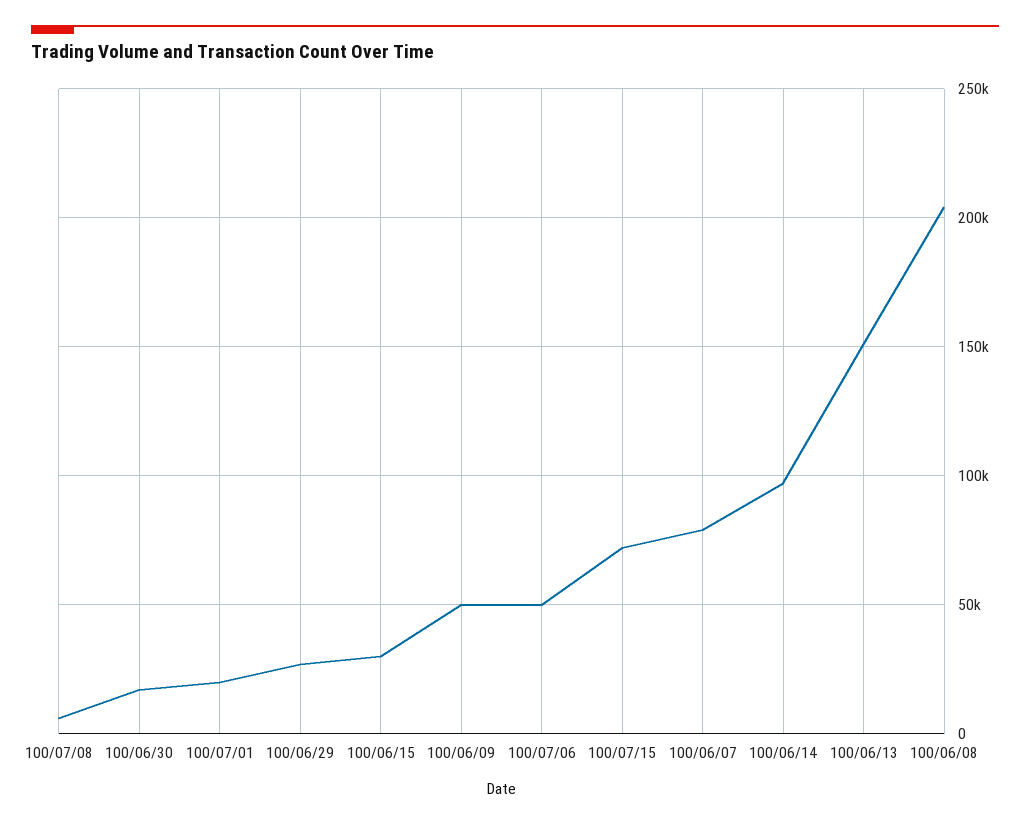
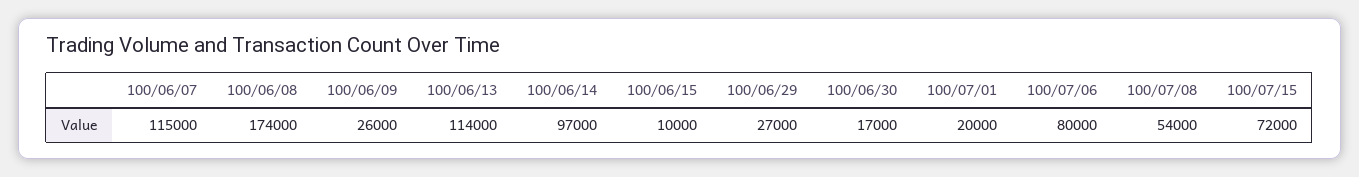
100/07/08: 5000 -> 54000
100/06/15: 30000 -> 10000
100/06/09: 50000 -> 26000
100/07/06: 50000 -> 80000
100/06/07: 80000 -> 115000
100/06/13: 150000 -> 114000
100/06/08: 205000 -> 174000

